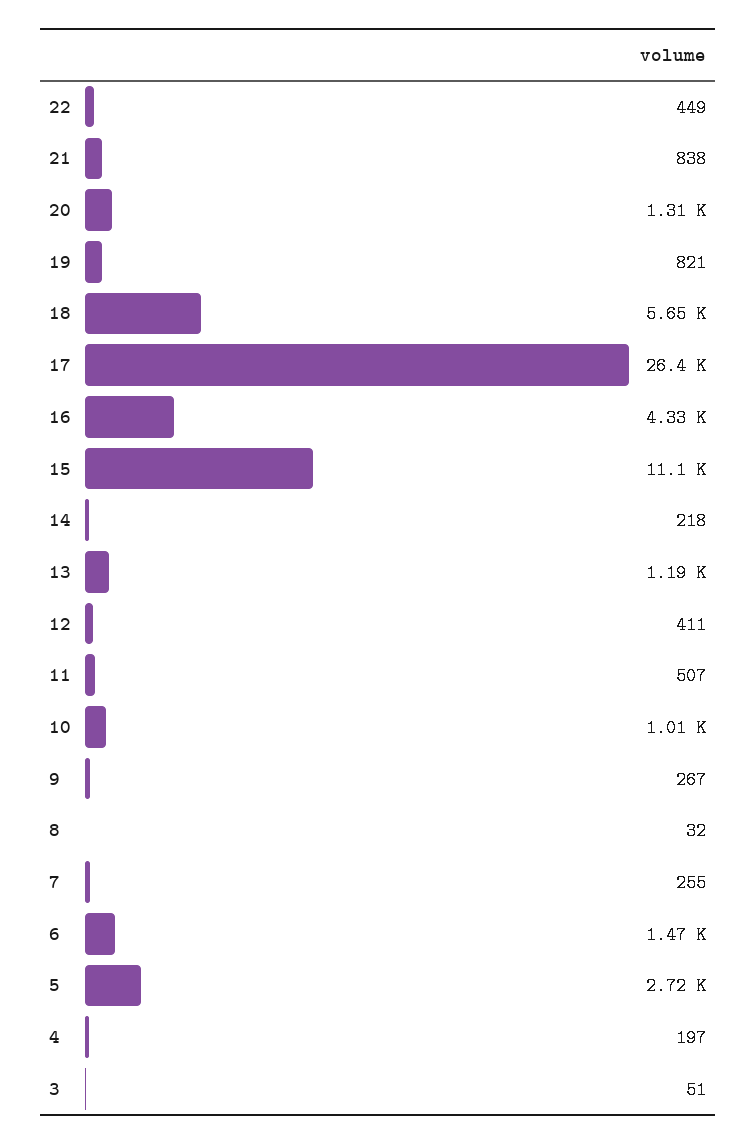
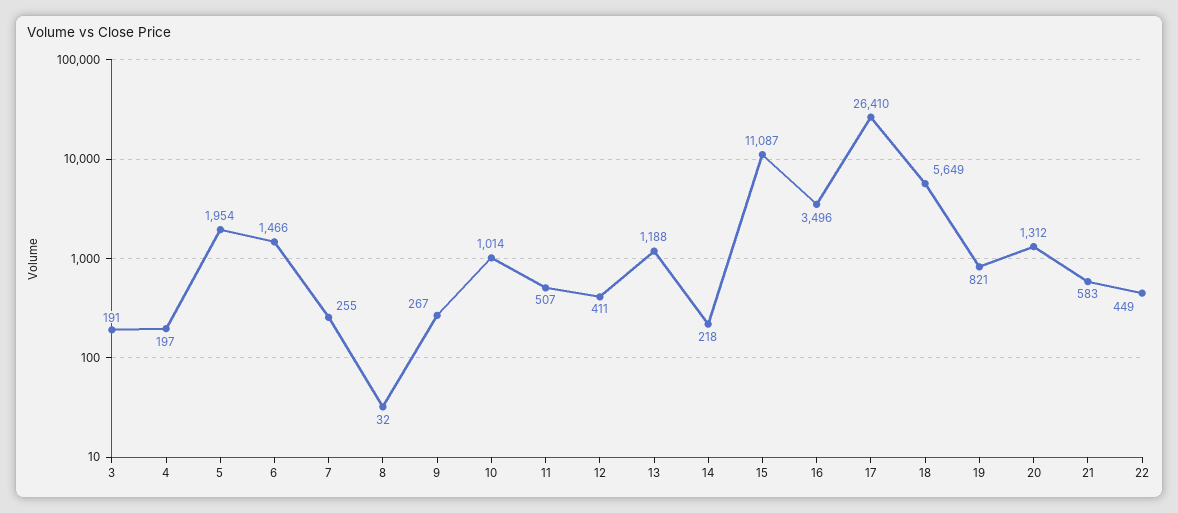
21: 838 -> 583
16: 4330 -> 3496
5: 2720 -> 1954
3: 51 -> 191

